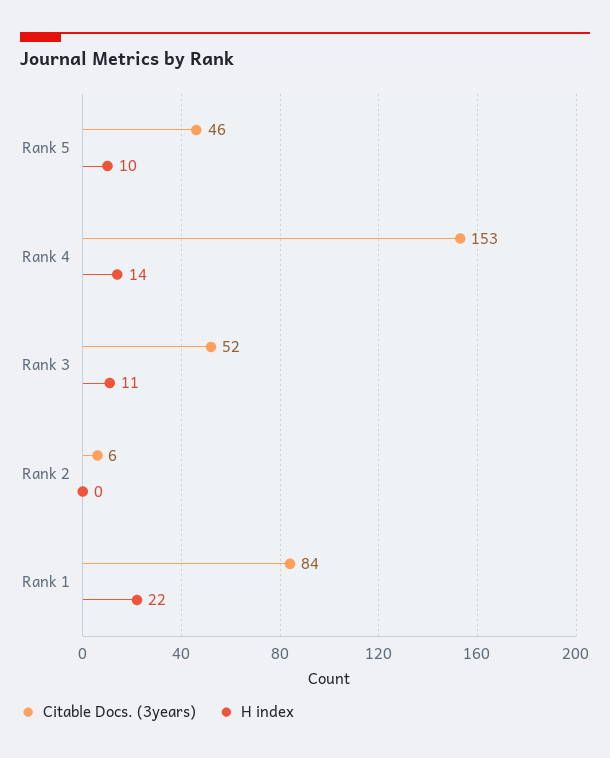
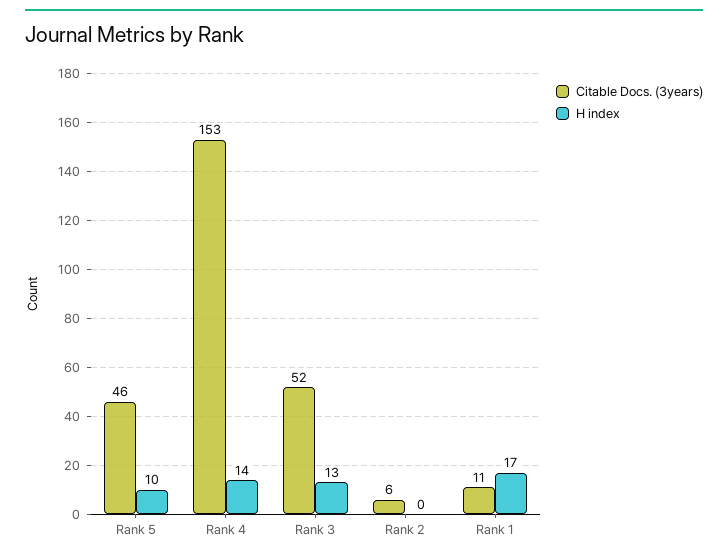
H index, Rank 3: 11 -> 13
Citable Docs. (3years), Rank 1: 84 -> 11
H index, Rank 1: 22 -> 17

